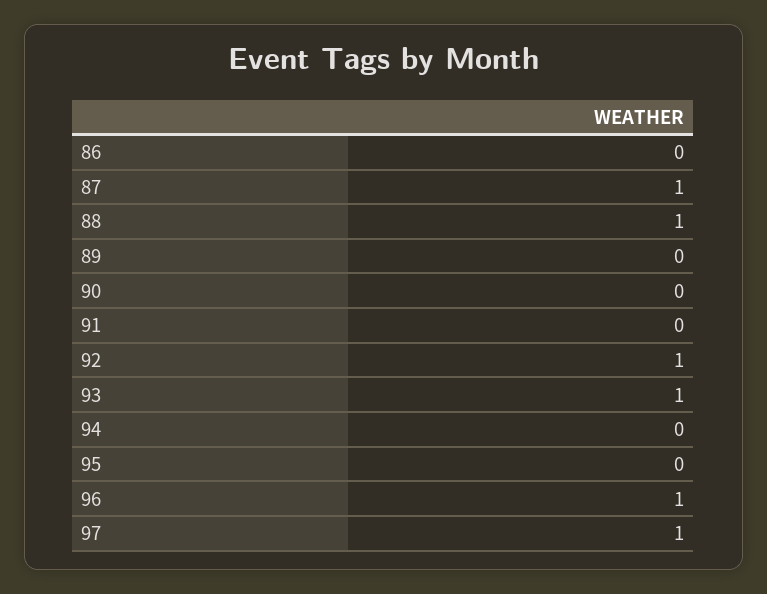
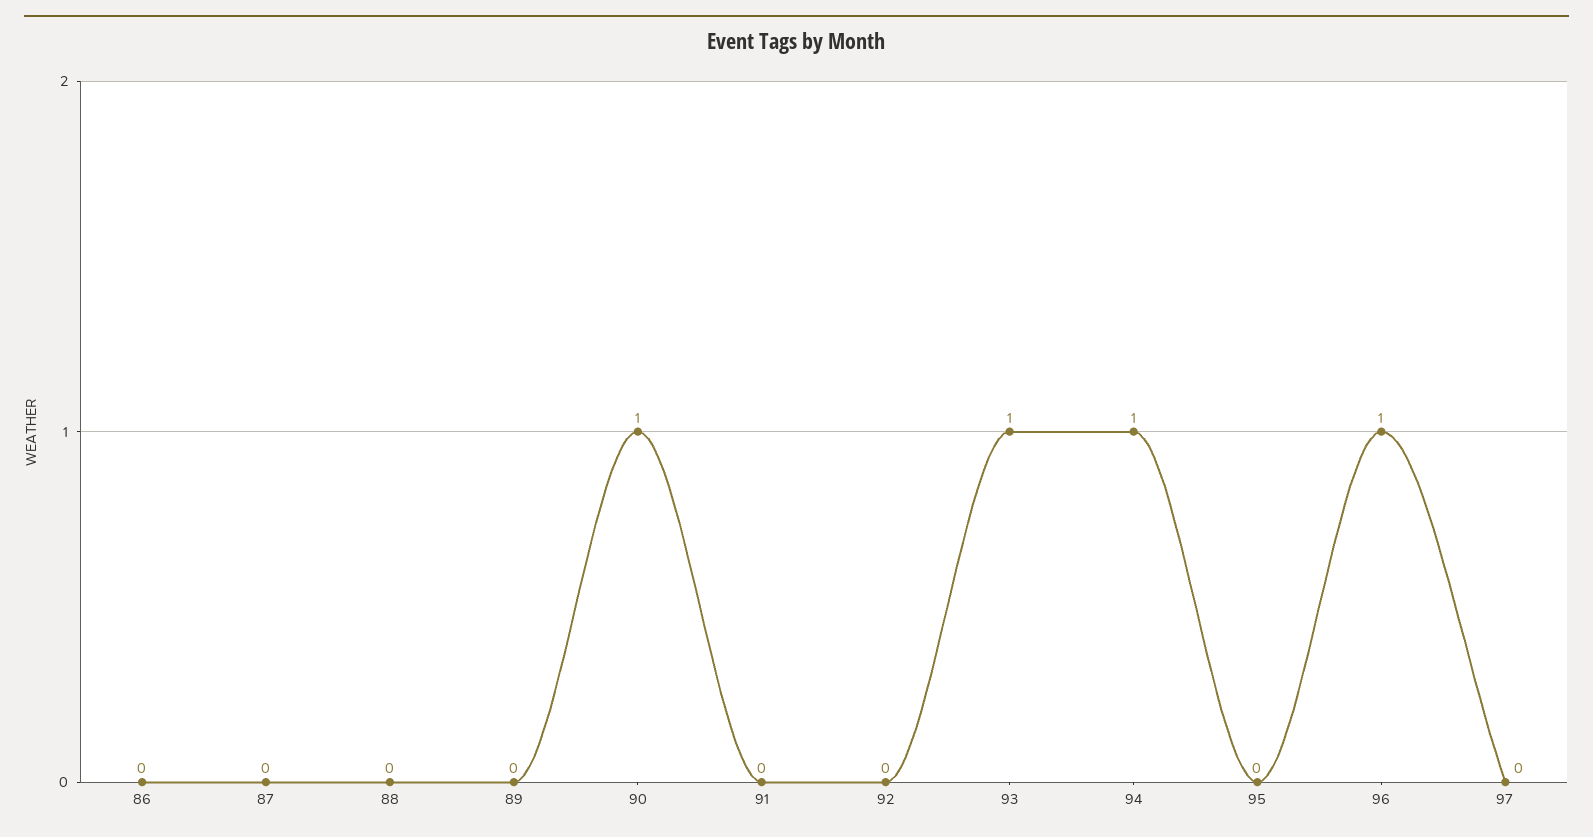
87: 1 -> 0
88: 1 -> 0
90: 0 -> 1
92: 1 -> 0
94: 0 -> 1
97: 1 -> 0

